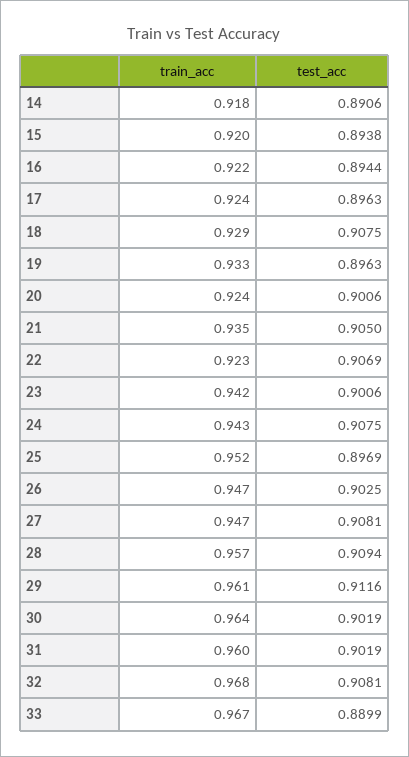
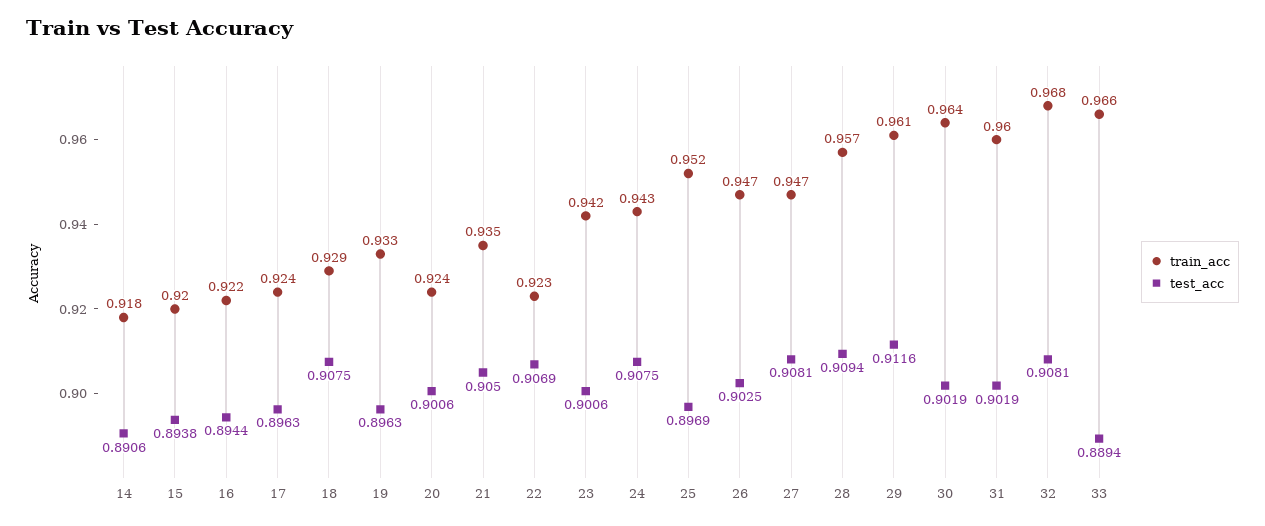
train_acc, 33: 0.967 -> 0.966
test_acc, 33: 0.8899 -> 0.8894

